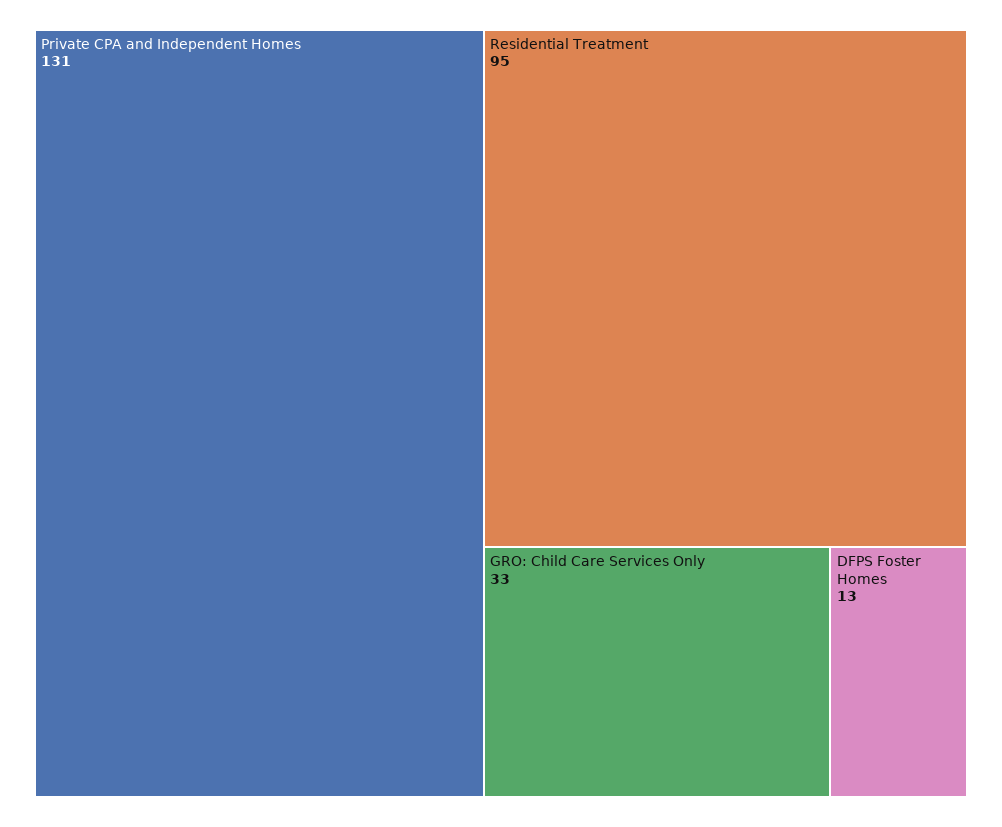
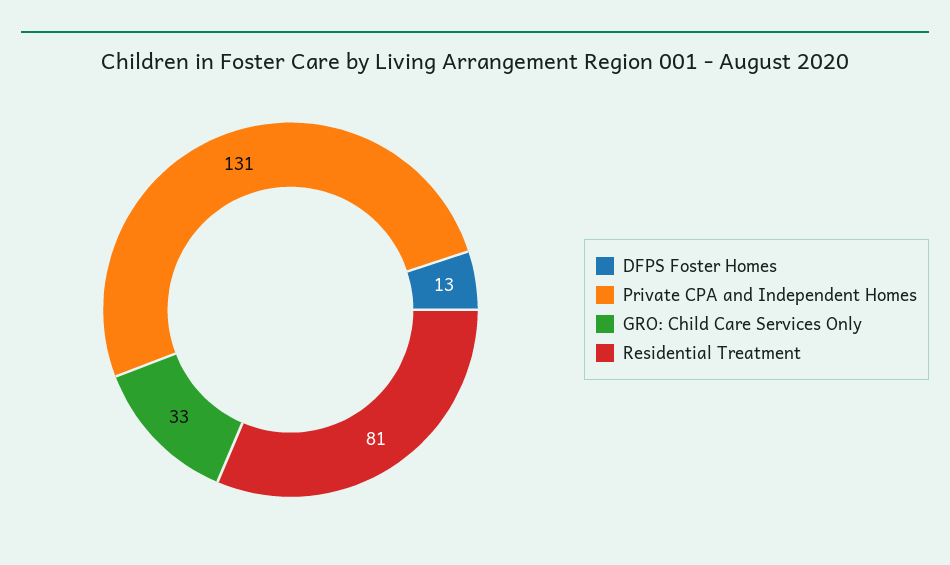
Residential Treatment: 95 -> 81

